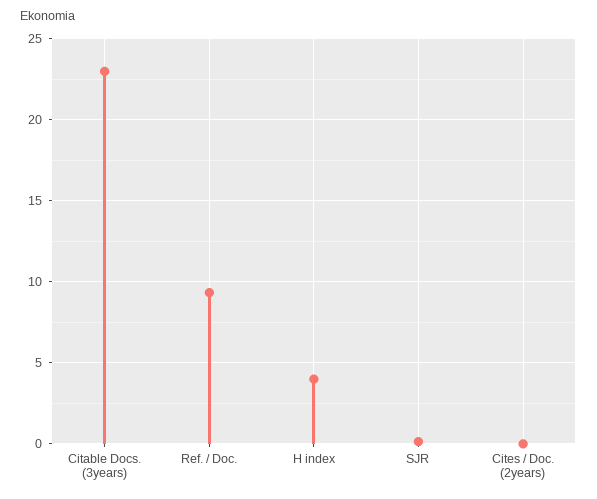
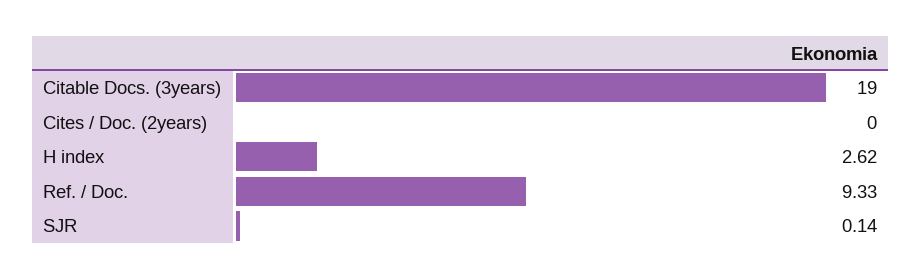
Citable Docs. (3years): 23 -> 19
H index: 4 -> 2.62

